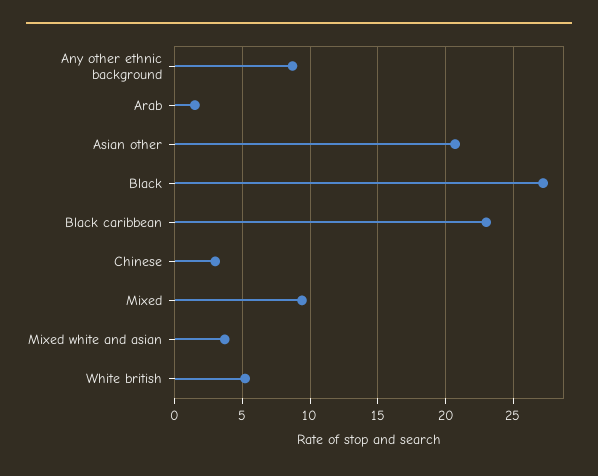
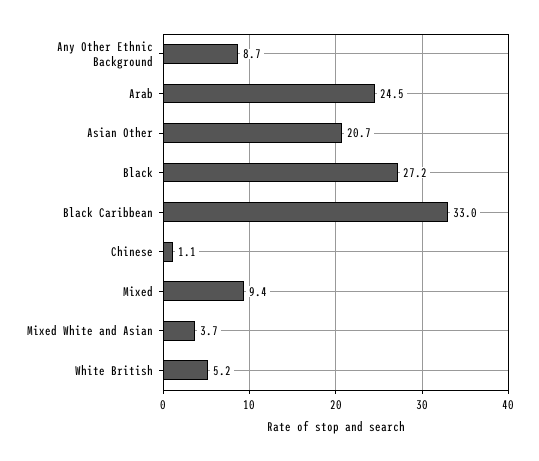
Arab: 1.5 -> 24.5
Black caribbean: 23 -> 33
Chinese: 3 -> 1.1

